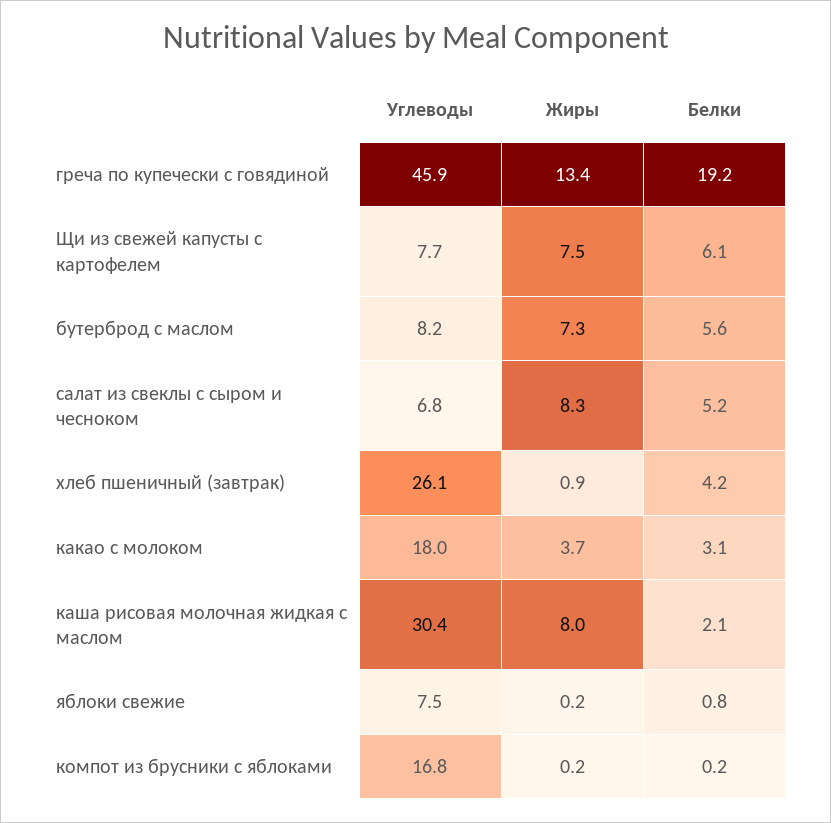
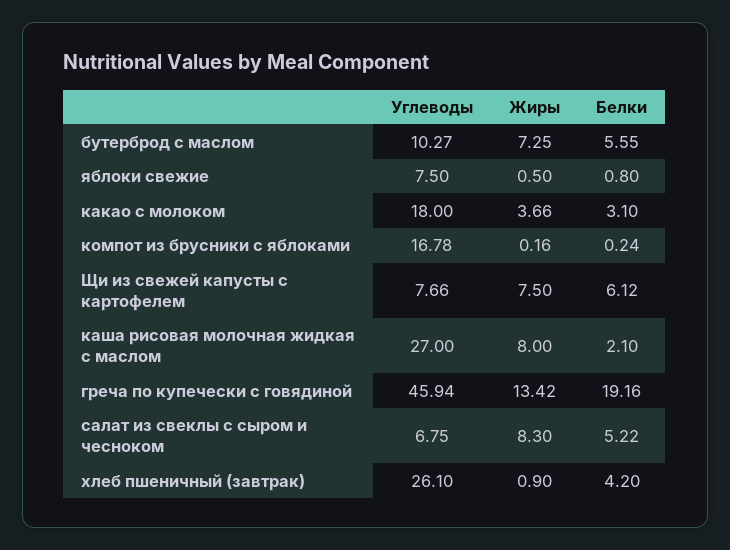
Углеводы, бутерброд с маслом: 8.2 -> 10.27
Углеводы, каша рисовая молочная жидкая с маслом: 30.4 -> 27
Жиры, яблоки свежие: 0.2 -> 0.5

